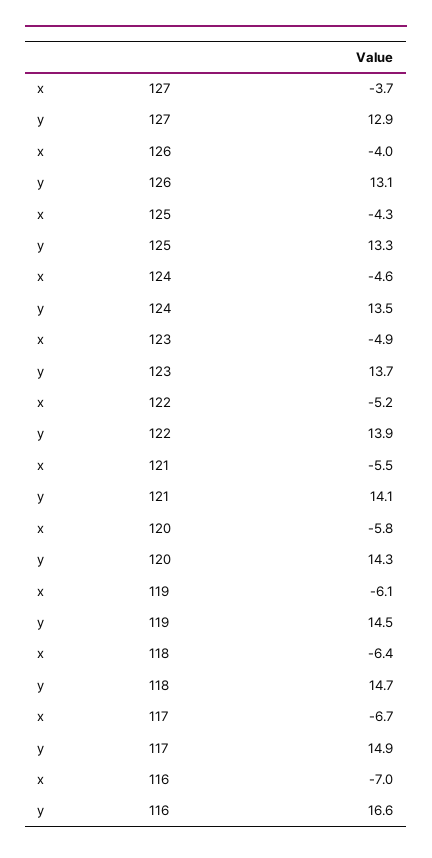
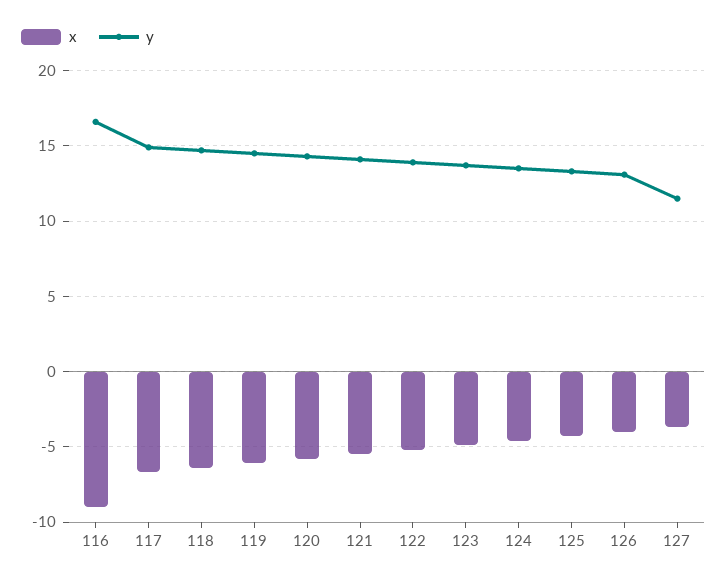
y, 127: 12.9 -> 11.5
x, 116: -7 -> -9

